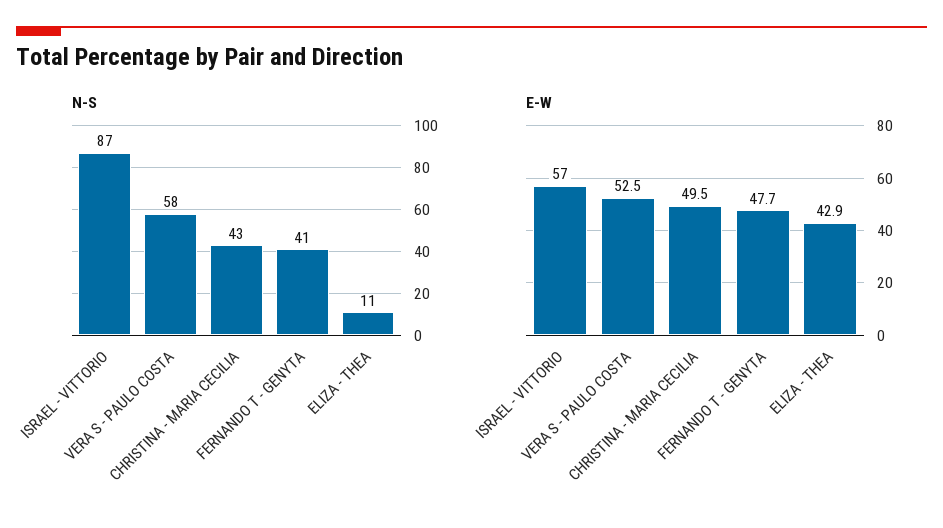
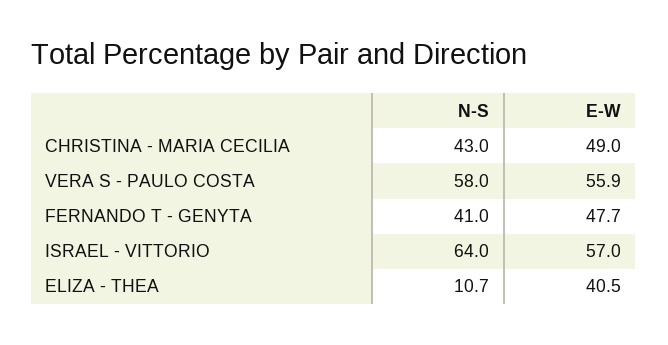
N-S, ISRAEL - VITTORIO: 87 -> 64
E-W, VERA S - PAULO COSTA: 52.5 -> 55.9
E-W, CHRISTINA - MARIA CECILIA: 49.5 -> 49
E-W, ELIZA - THEA: 42.9 -> 40.5

